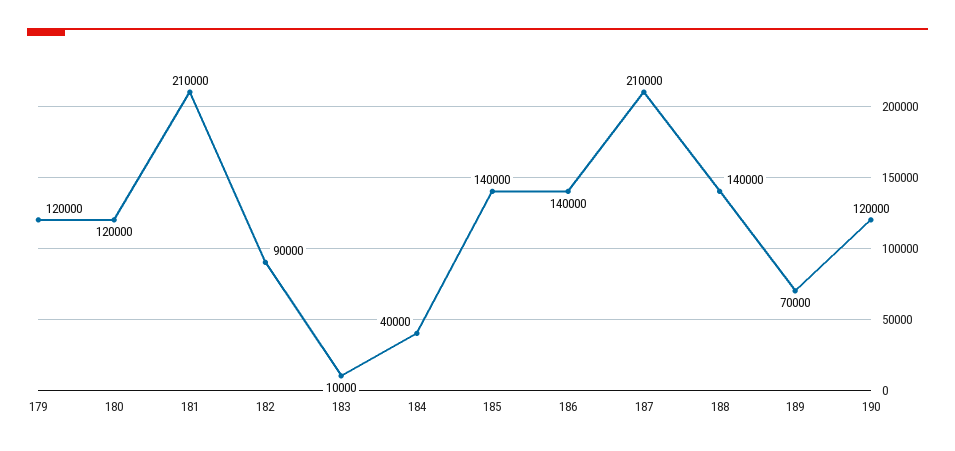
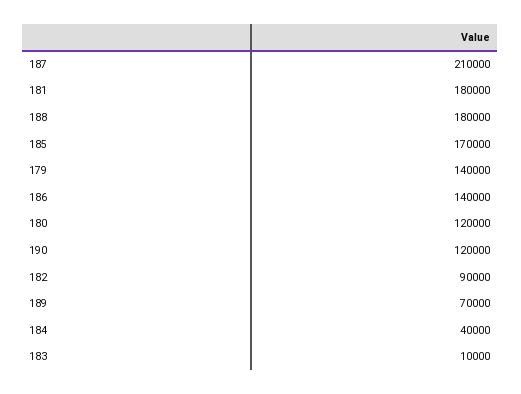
179: 120000 -> 140000
181: 210000 -> 180000
185: 140000 -> 170000
188: 140000 -> 180000

